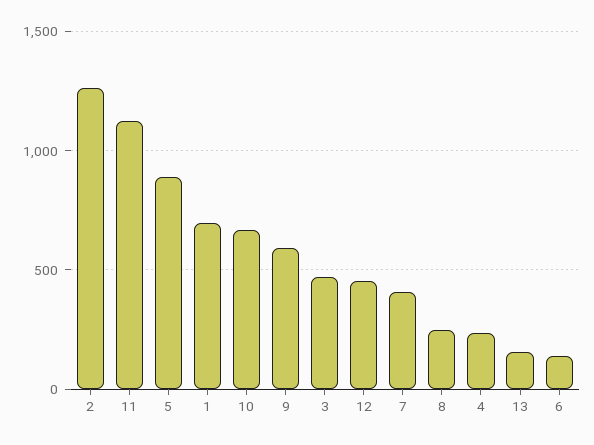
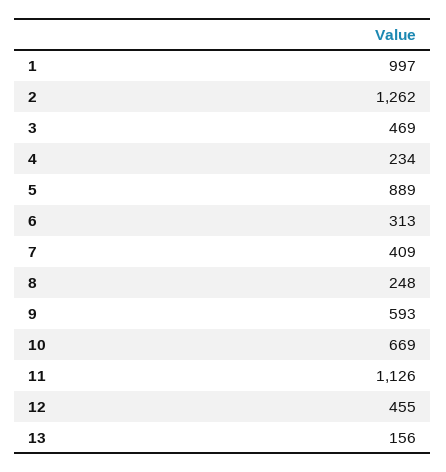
1: 700 -> 997
6: 150 -> 313

